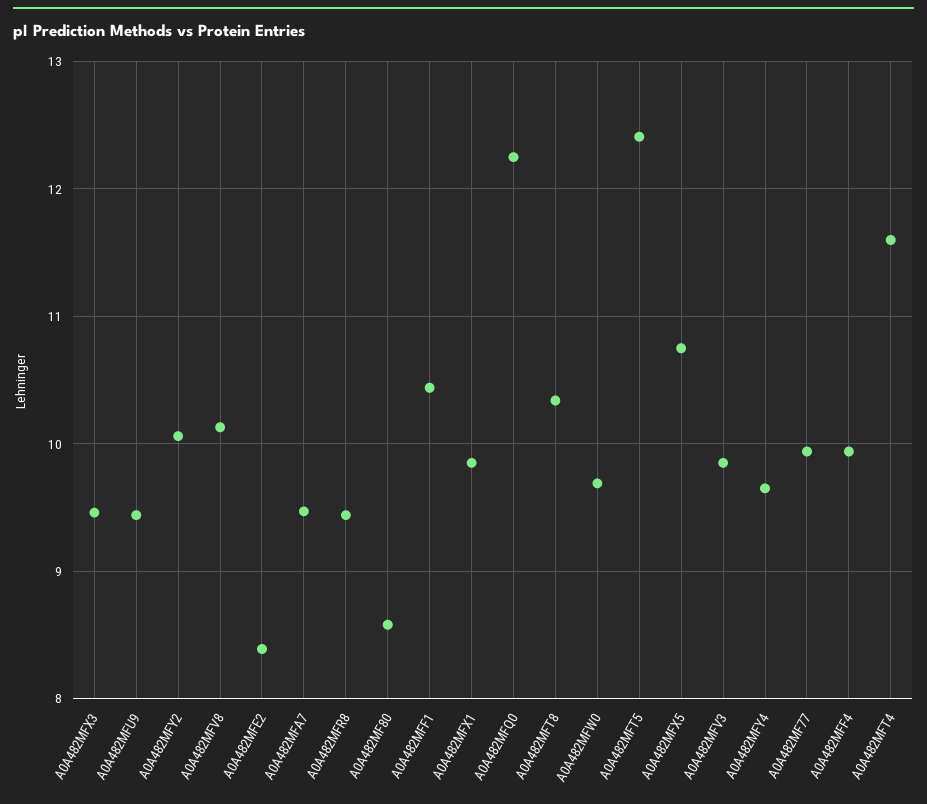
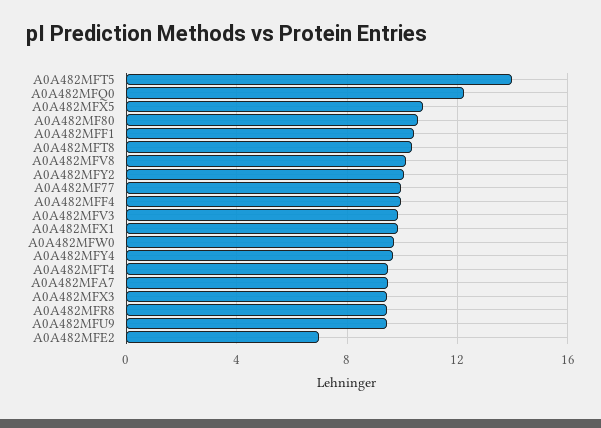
A0A482MFE2: 8.4 -> 7
A0A482MF80: 8.6 -> 10.5
A0A482MFT5: 12.4 -> 14
A0A482MFT4: 11.6 -> 9.5

